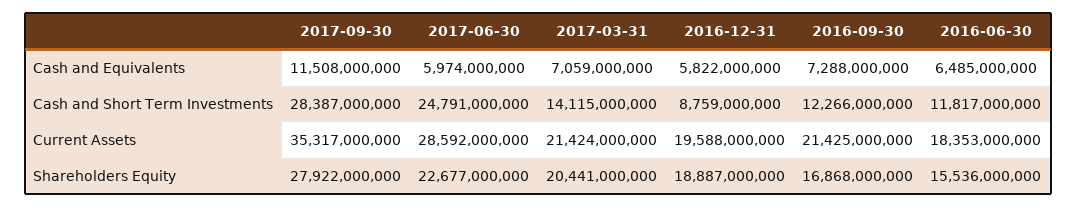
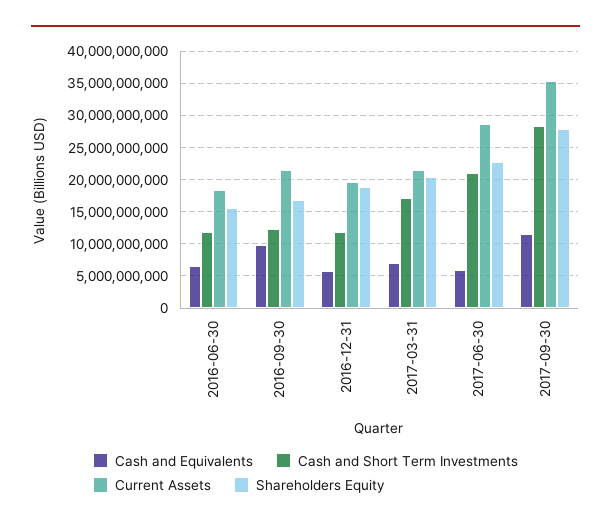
Cash and Equivalents, 2016-09-30: 7288000000 -> 10000000000
Cash and Short Term Investments, 2017-06-30: 24791000000 -> 21000000000
Cash and Short Term Investments, 2017-03-31: 14115000000 -> 17000000000
Cash and Short Term Investments, 2016-12-31: 8759000000 -> 12000000000

